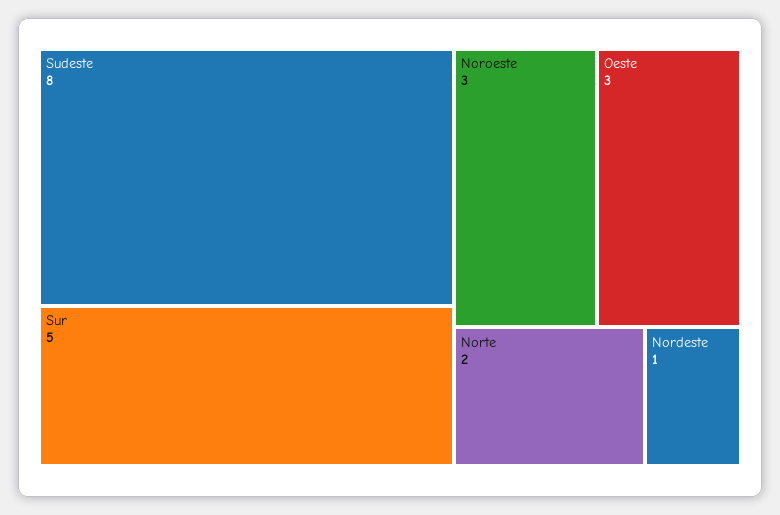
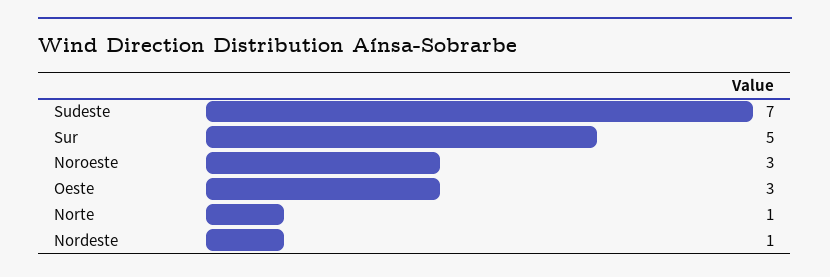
Sudeste: 8 -> 7
Norte: 2 -> 1

